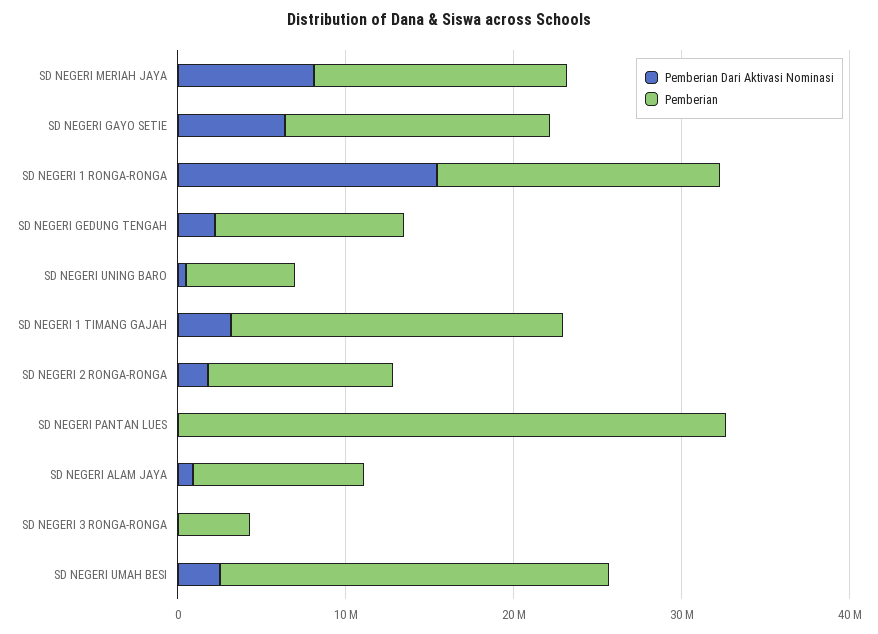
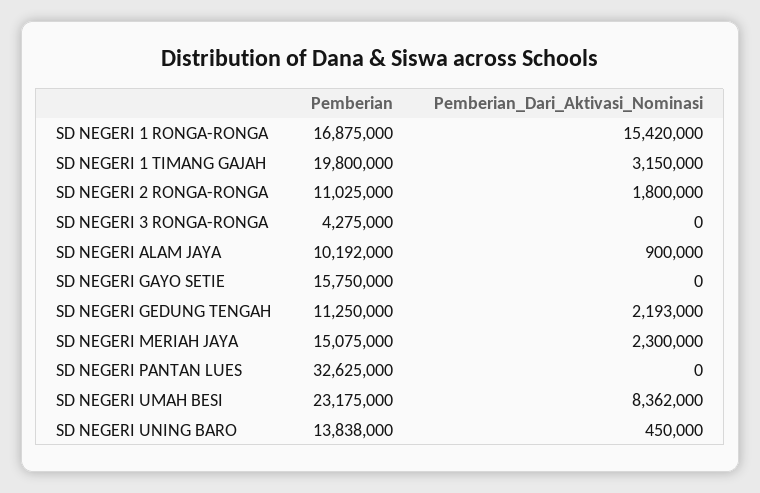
Pemberian Dari Aktivasi Nominasi, SD NEGERI MERIAH JAYA: 8000000 -> 2300000
Pemberian Dari Aktivasi Nominasi, SD NEGERI GAYO SETIE: 6000000 -> 0
Pemberian, SD NEGERI UNING BARO: 6000000 -> 13838000
Pemberian Dari Aktivasi Nominasi, SD NEGERI UMAH BESI: 2000000 -> 8362000

